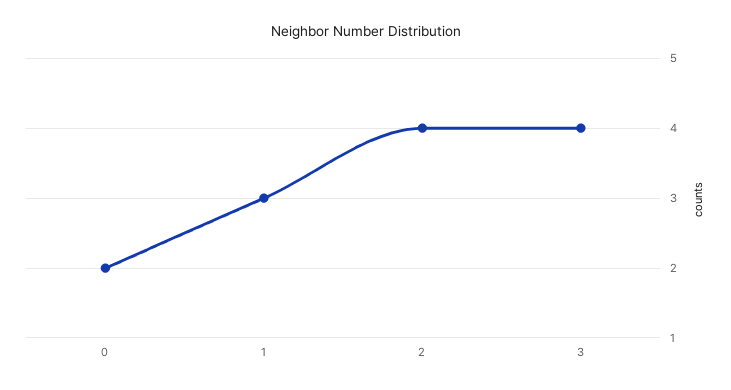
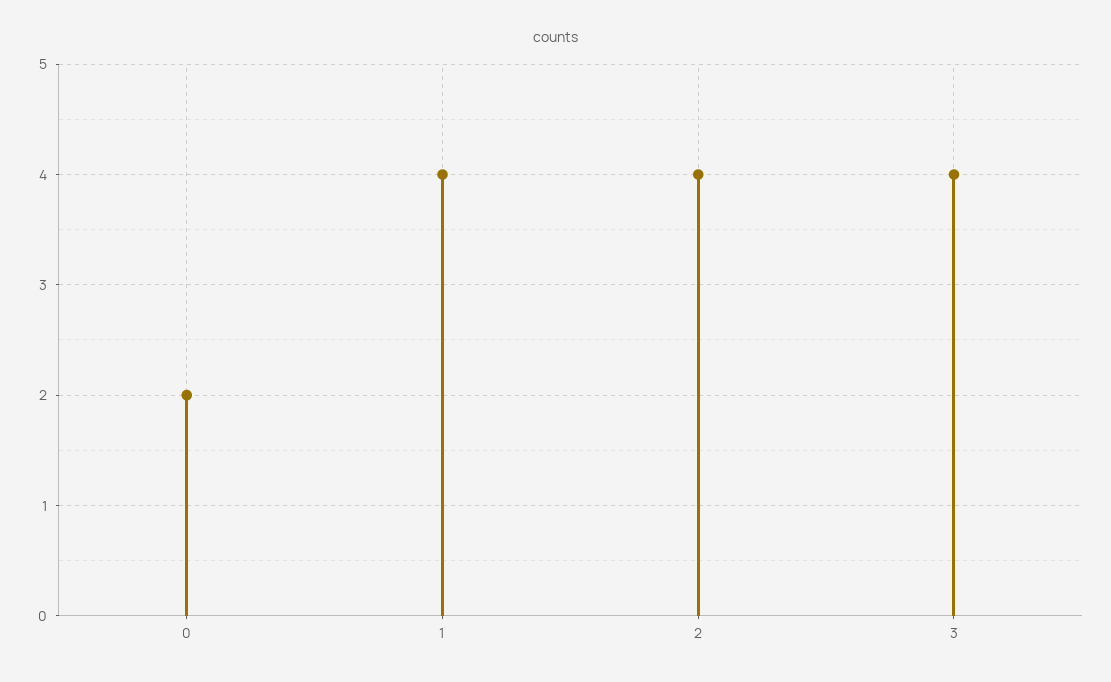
1: 3 -> 4

